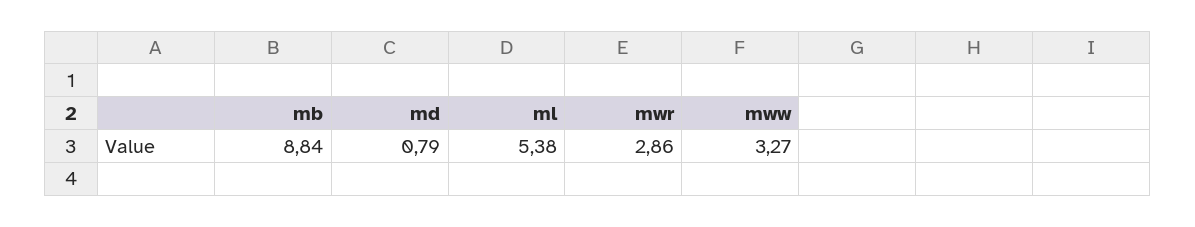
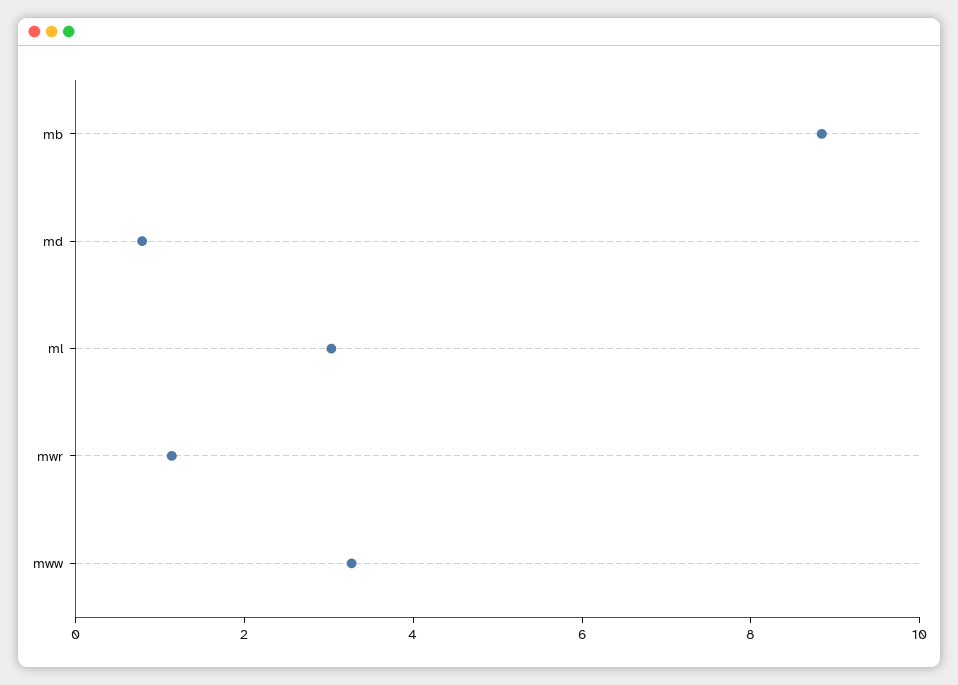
ml: 5.38 -> 3
mwr: 2.86 -> 1

